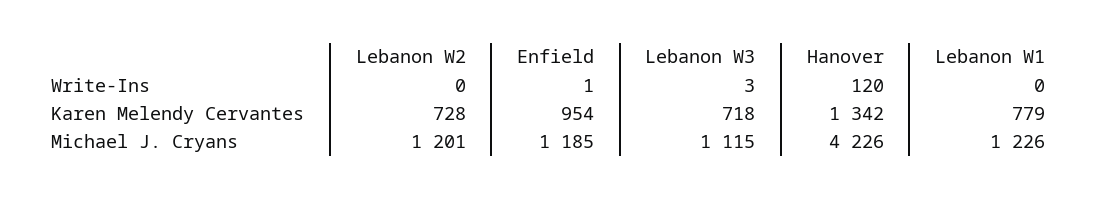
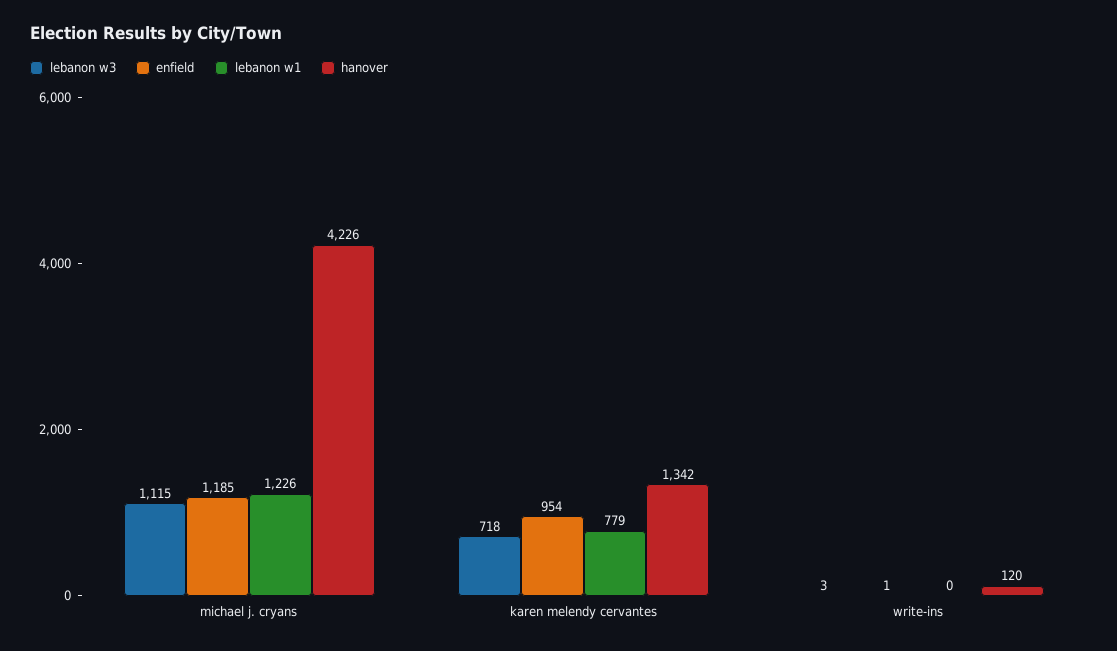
Lebanon W2, Write-Ins: 0 -> none
Lebanon W2, Karen Melendy Cervantes: 728 -> none
Lebanon W2, Michael J. Cryans: 1201 -> none

